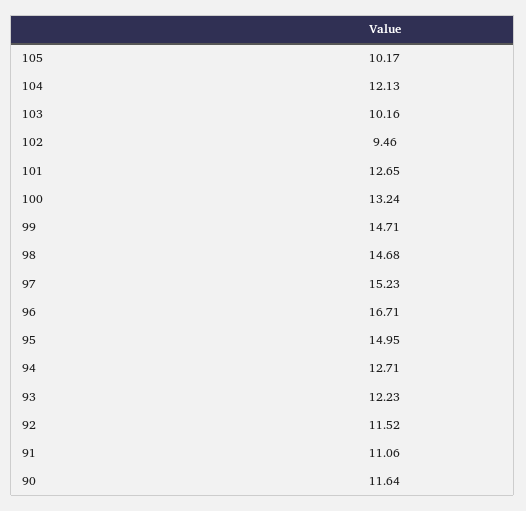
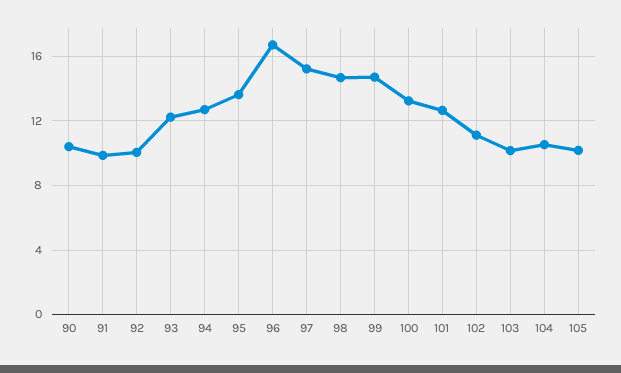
104: 12.13 -> 10.5
102: 9.46 -> 11
95: 14.95 -> 13.5
92: 11.52 -> 10
91: 11.06 -> 10
90: 11.64 -> 10.5

